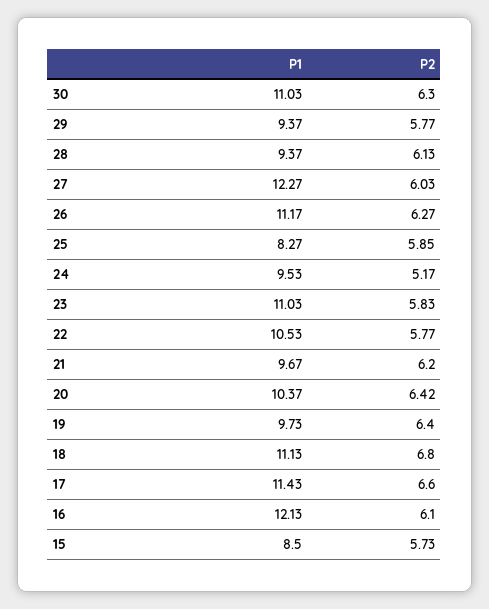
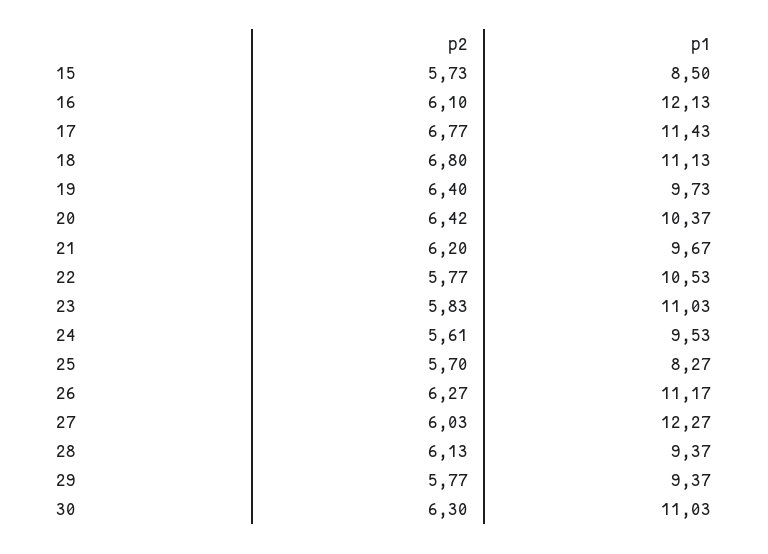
P2, 25: 5.85 -> 5.7
P2, 24: 5.17 -> 5.61
P2, 17: 6.6 -> 6.77

